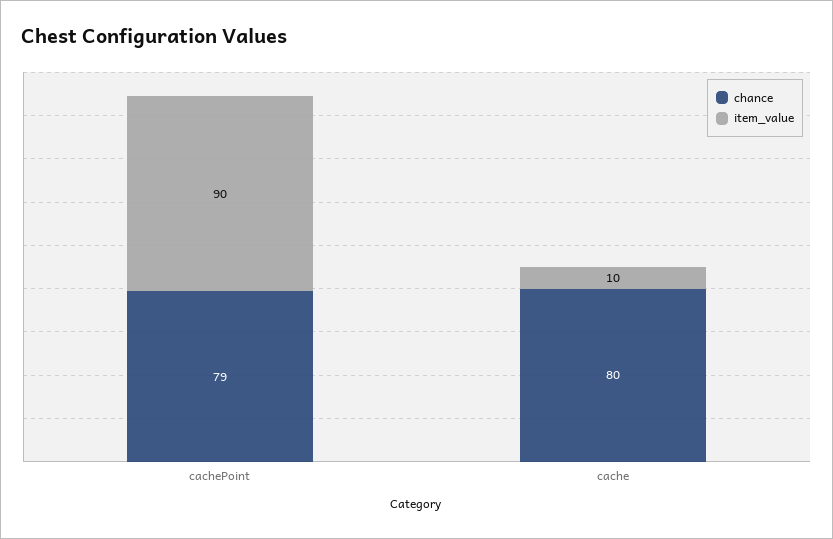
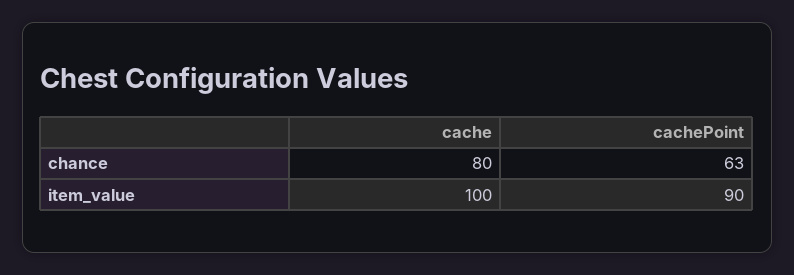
chance, cachePoint: 79 -> 63
item_value, cache: 10 -> 100

